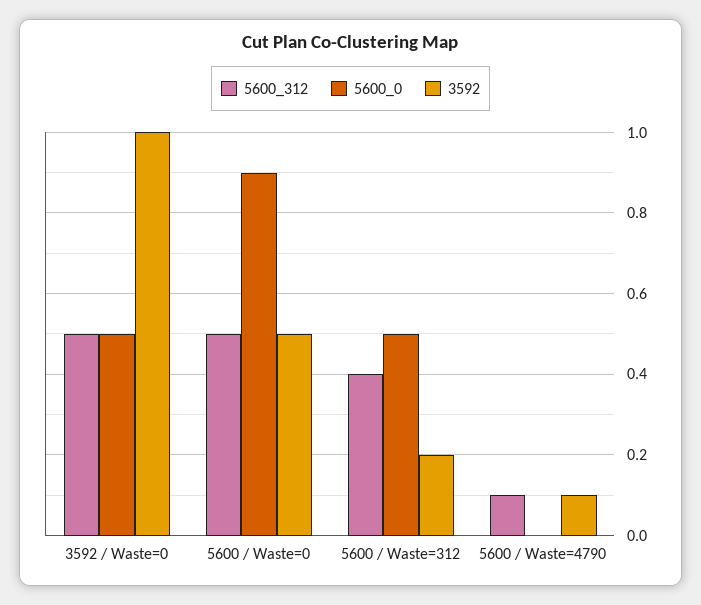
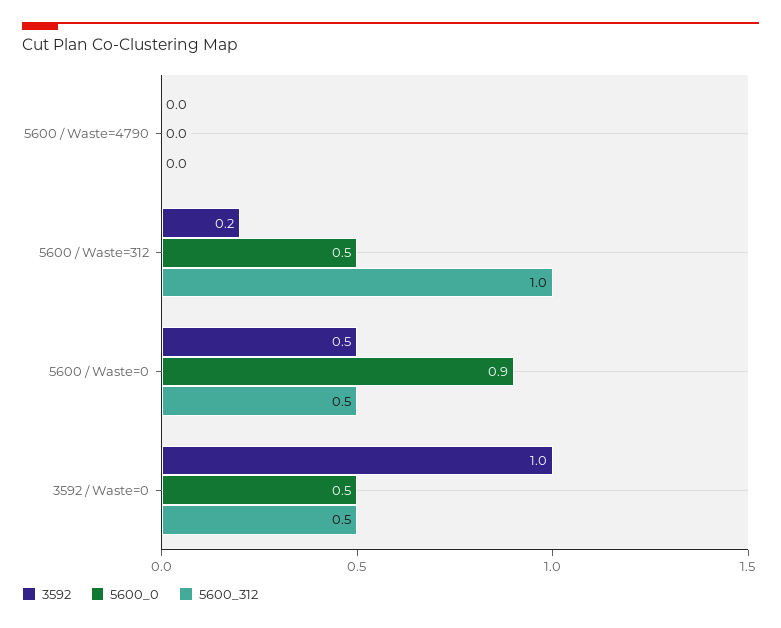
5600_312, 5600 / Waste=312: 0.4 -> 1
5600_312, 5600 / Waste=4790: 0.1 -> 0
3592, 5600 / Waste=4790: 0.1 -> 0

